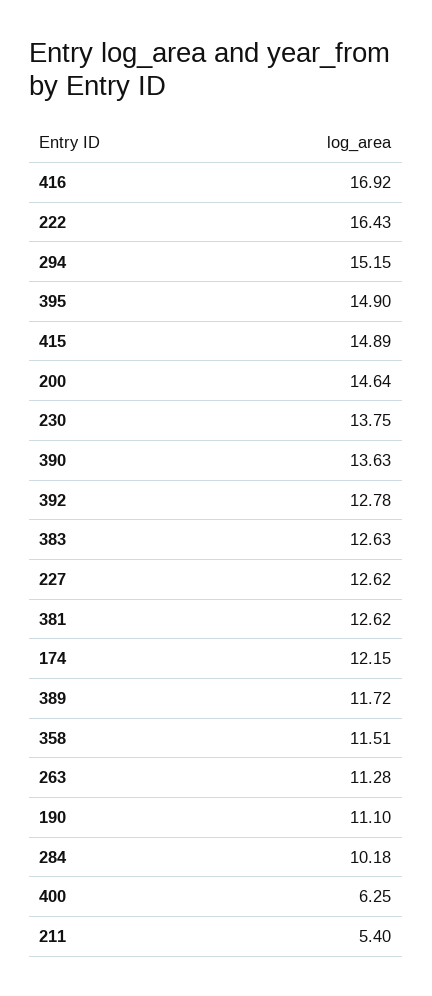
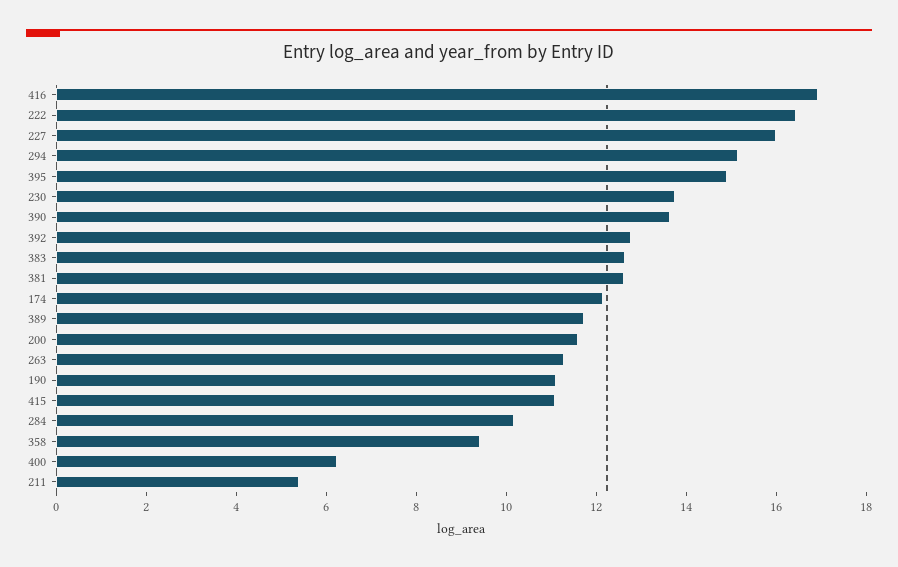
415: 14.89 -> 11
200: 14.64 -> 11.5
227: 12.62 -> 16
358: 11.51 -> 9.5

